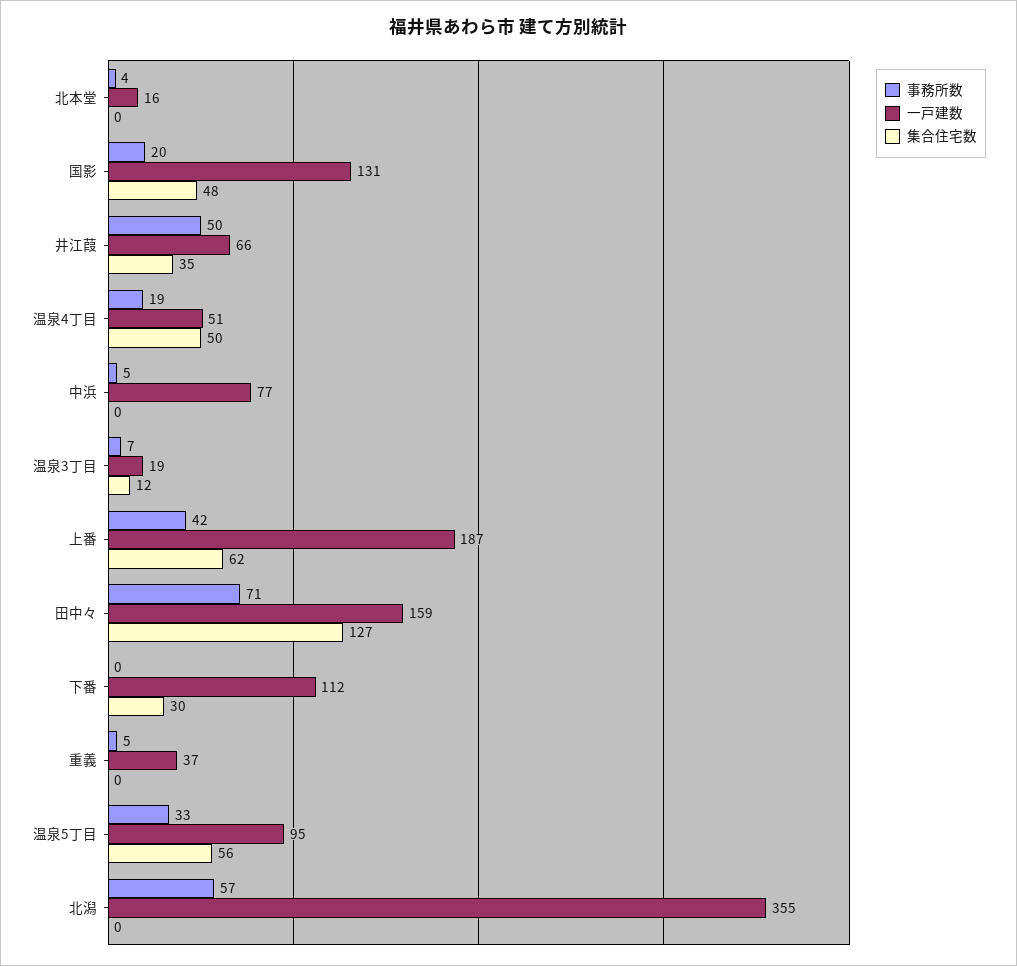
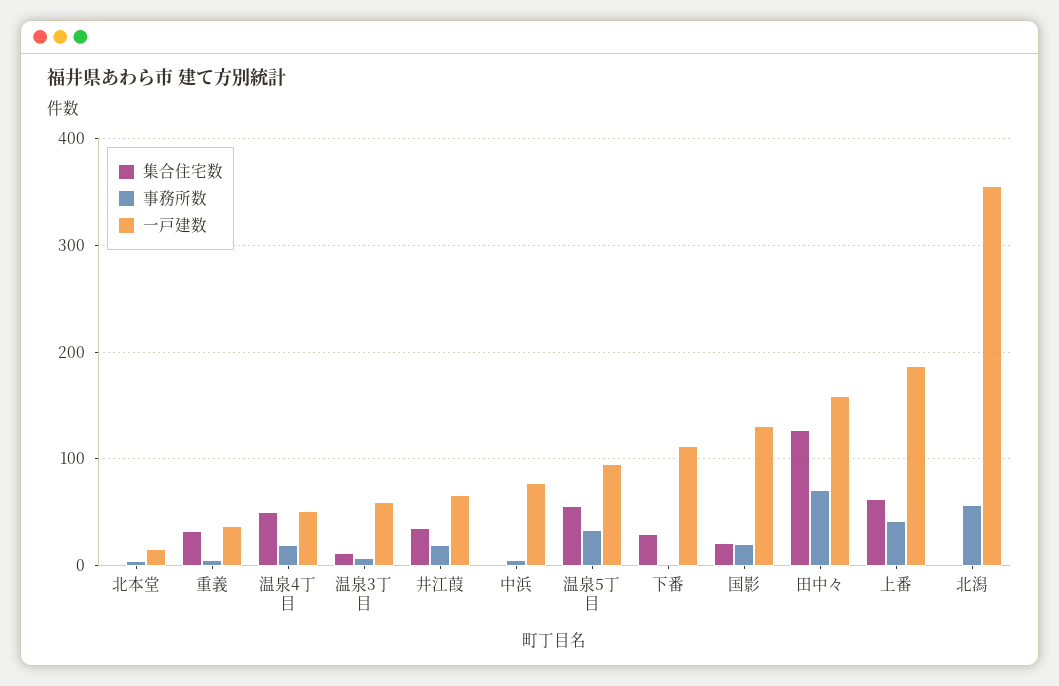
集合住宅数, 国影: 48 -> 20
事務所数, 井江葭: 50 -> 20
一戸建数, 温泉3丁目: 19 -> 60
集合住宅数, 重義: 0 -> 30

